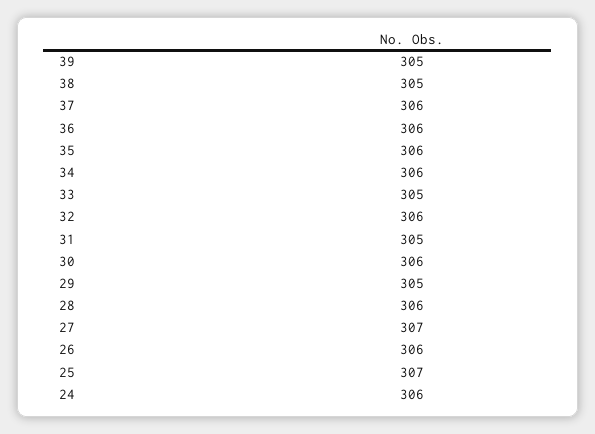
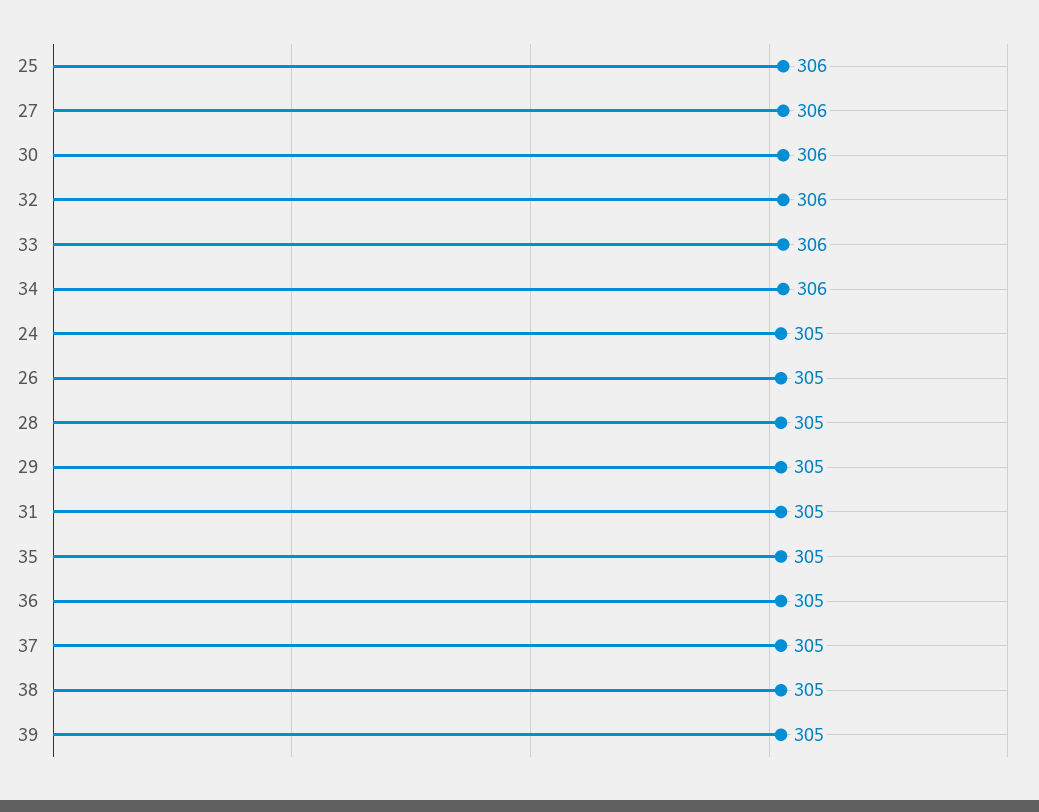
37: 306 -> 305
36: 306 -> 305
35: 306 -> 305
33: 305 -> 306
28: 306 -> 305
27: 307 -> 306
26: 306 -> 305
25: 307 -> 306
24: 306 -> 305

